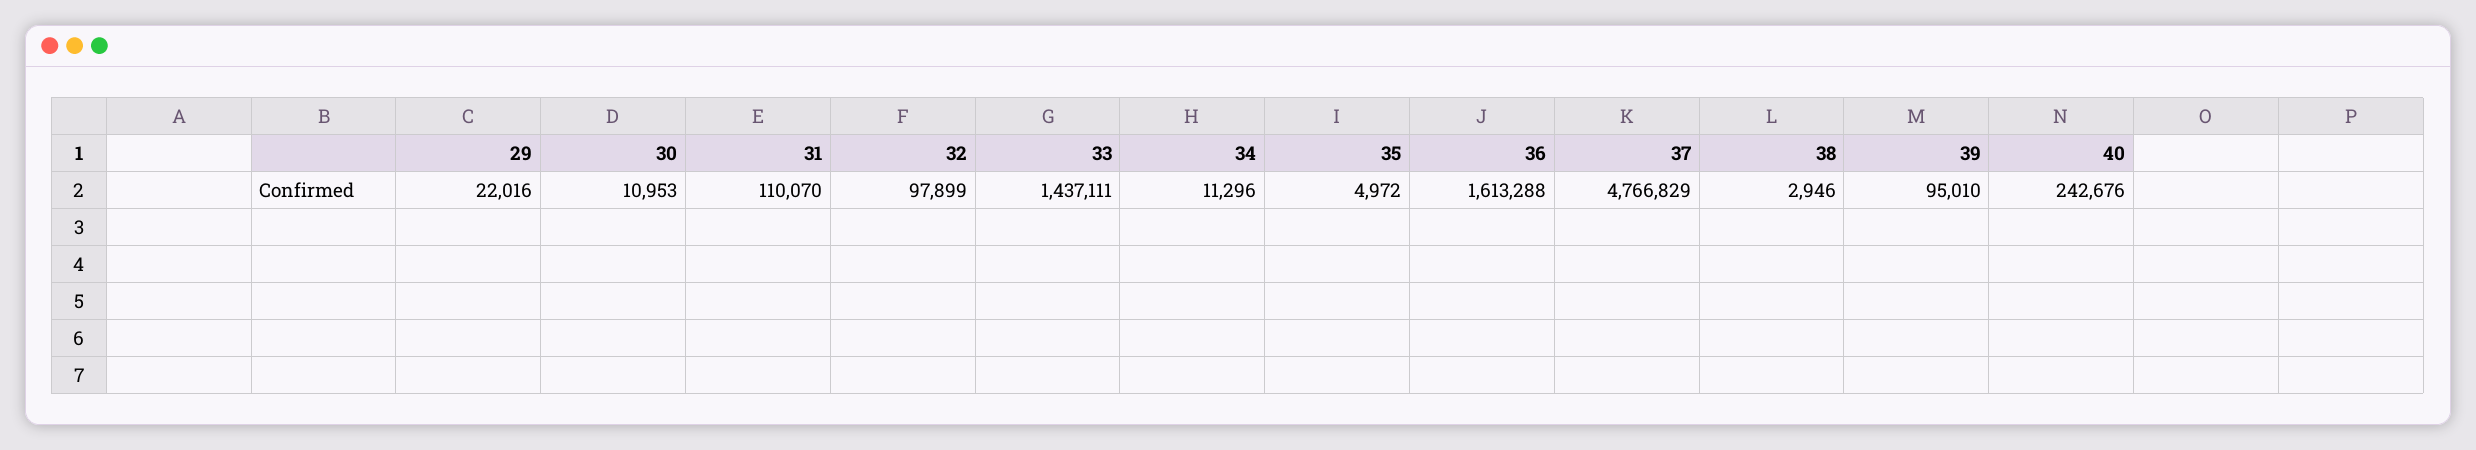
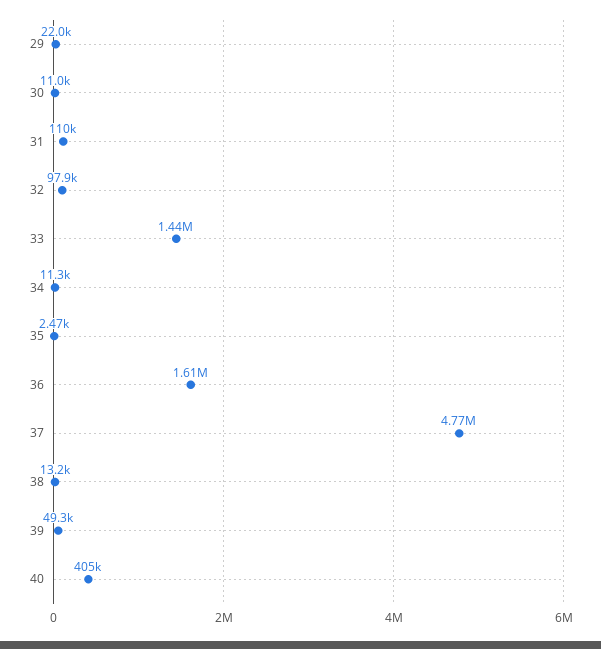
35: 4972 -> 2470
38: 2946 -> 13200
39: 95010 -> 49300
40: 242676 -> 405000

